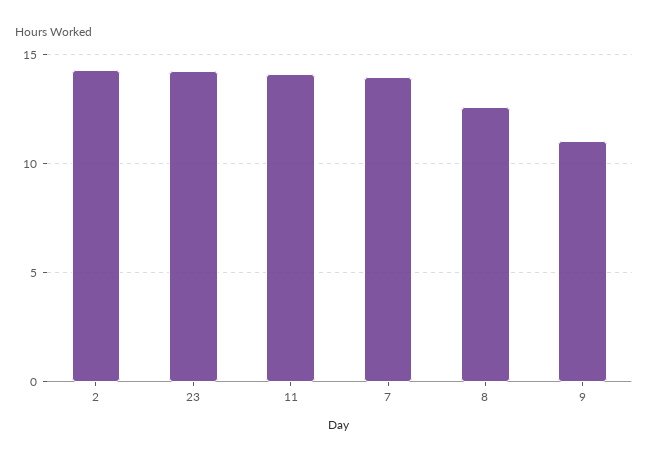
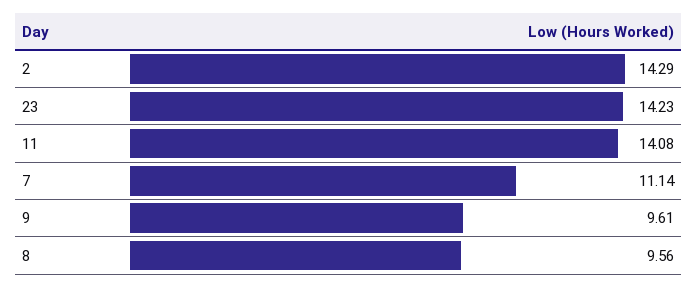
7: 14 -> 11.14
8: 12.5 -> 9.56
9: 11 -> 9.61

